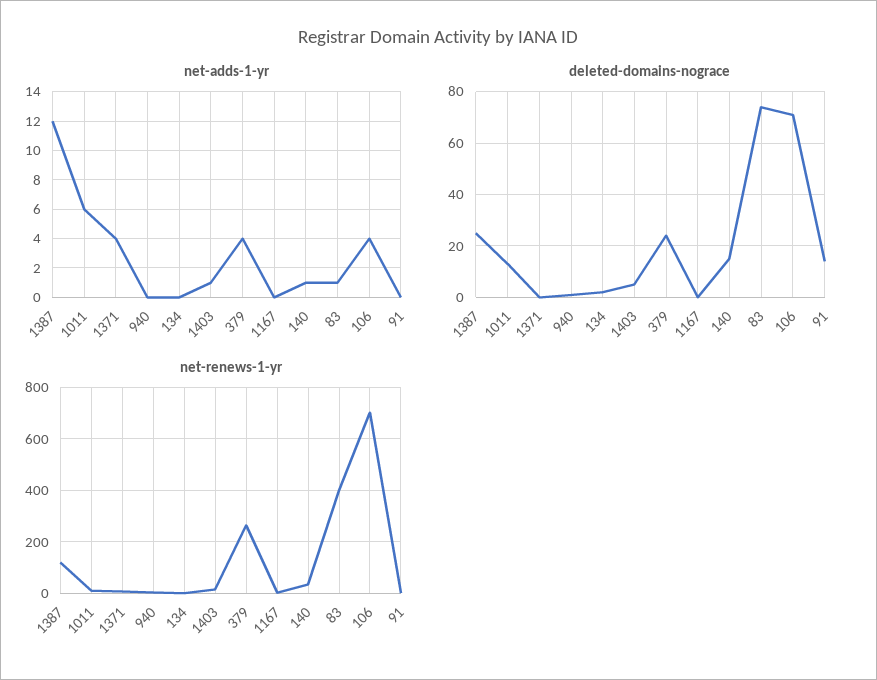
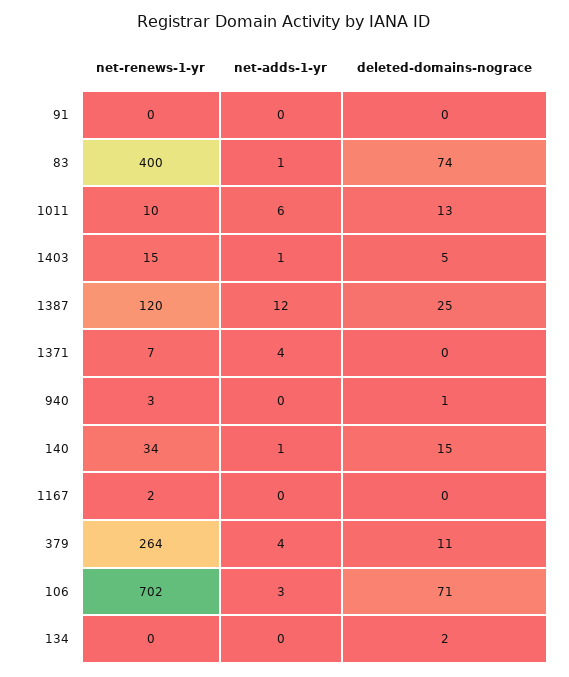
net-adds-1-yr, 106: 4 -> 3
deleted-domains-nograce, 379: 25 -> 11
deleted-domains-nograce, 91: 15 -> 0

